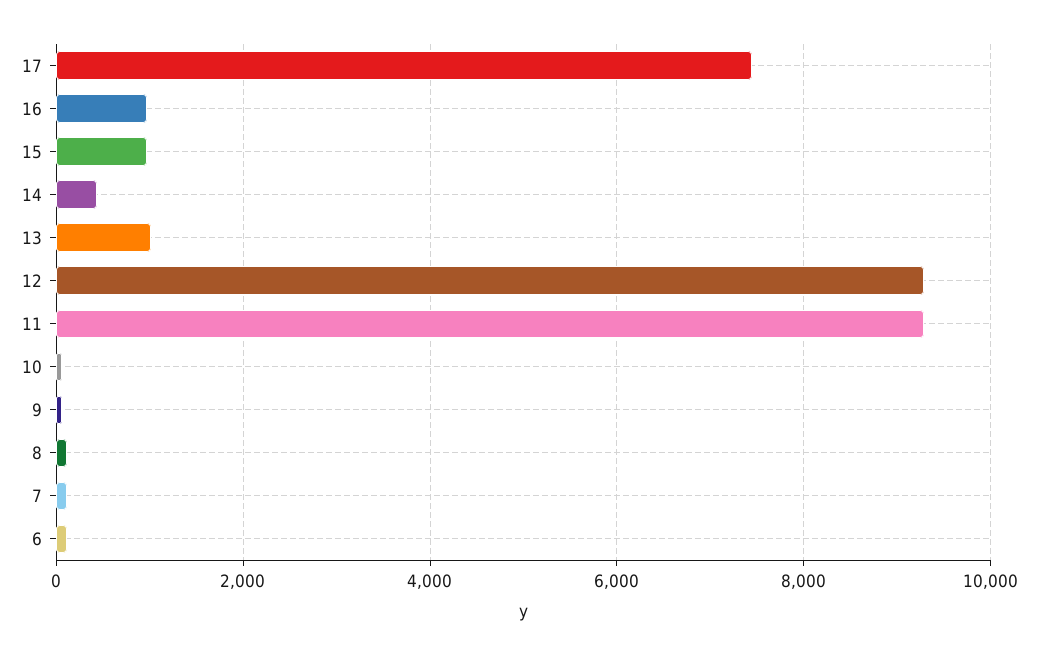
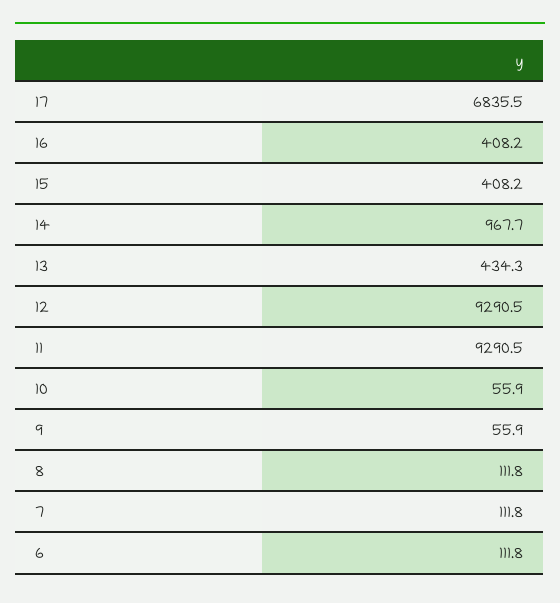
17: 7400 -> 6835.5
16: 1000 -> 408.2
15: 1000 -> 408.2
14: 400 -> 967.7
13: 1000 -> 434.3

